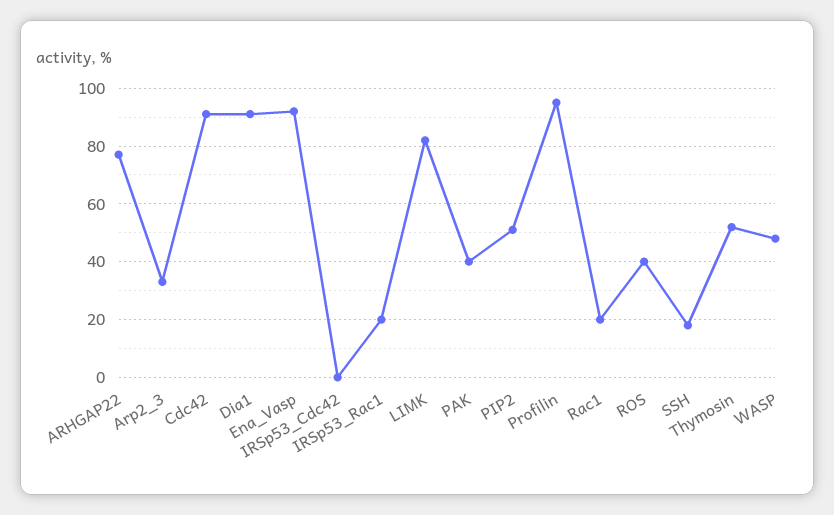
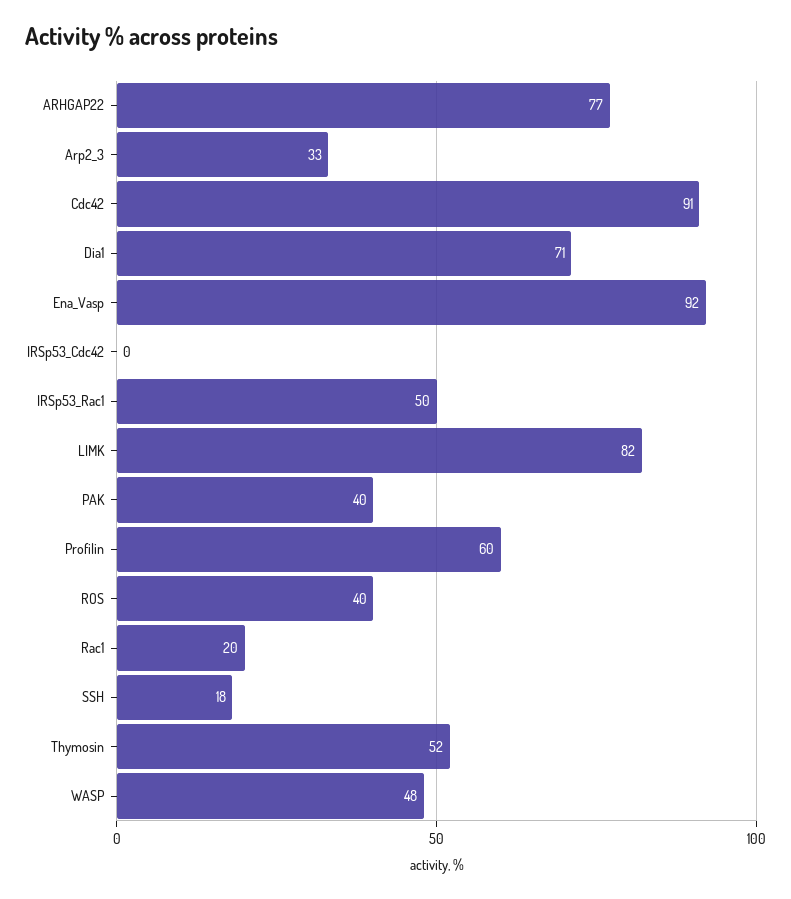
Dia1: 90 -> 71
IRSp53_Rac1: 20 -> 50
PIP2: 50 -> none
Profilin: 95 -> 60

